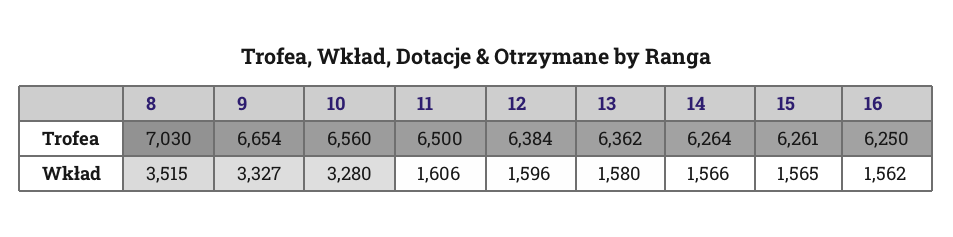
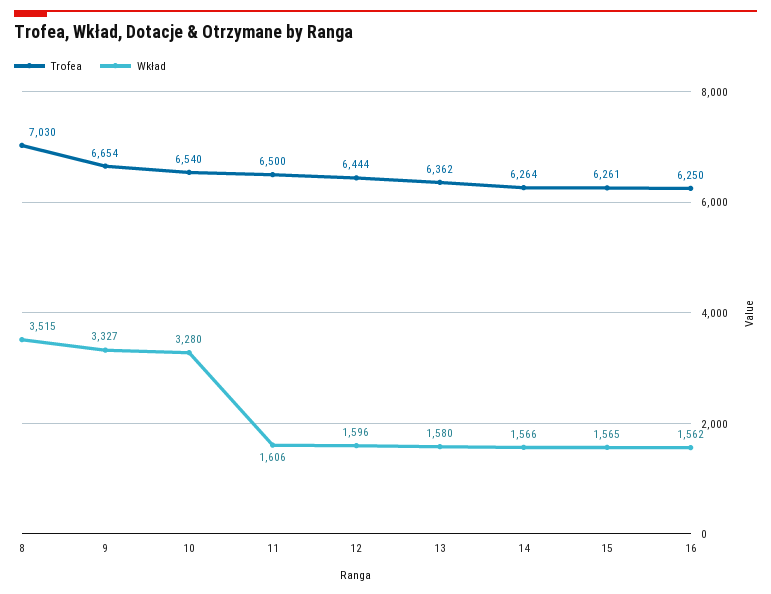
Trofea, 10: 6560 -> 6540
Trofea, 12: 6384 -> 6444

